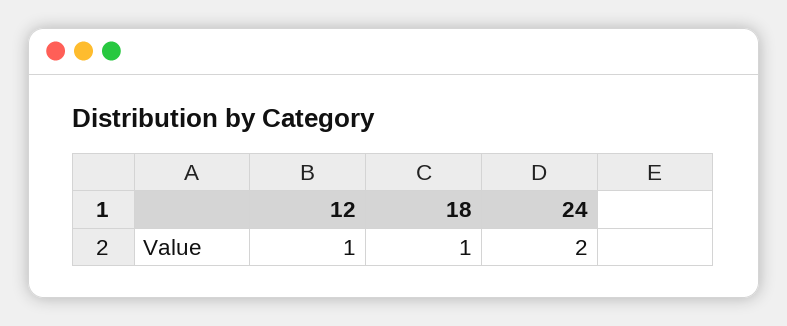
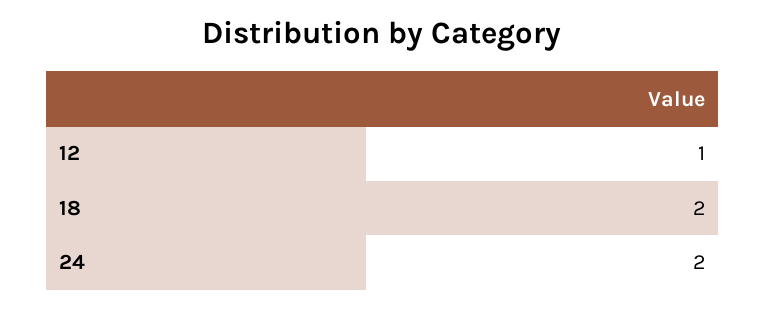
18: 1 -> 2

